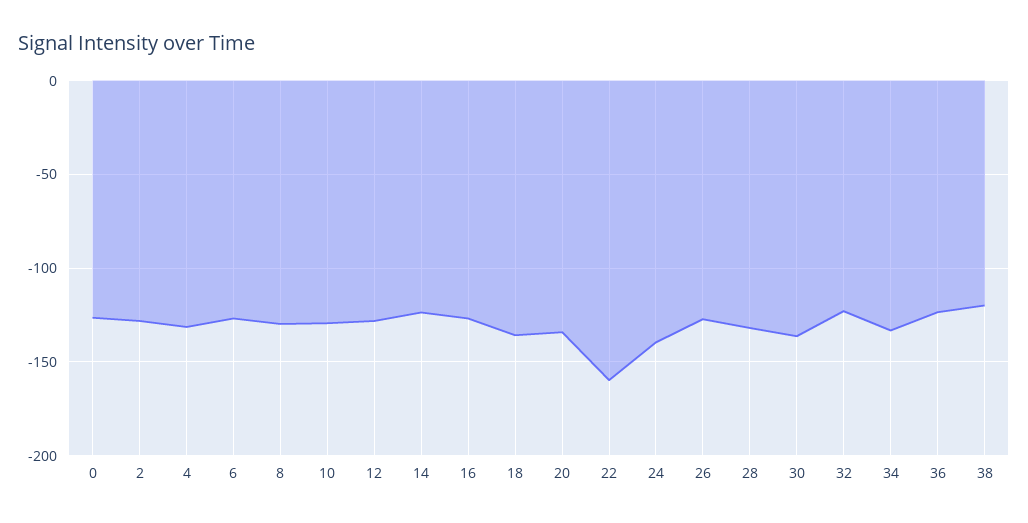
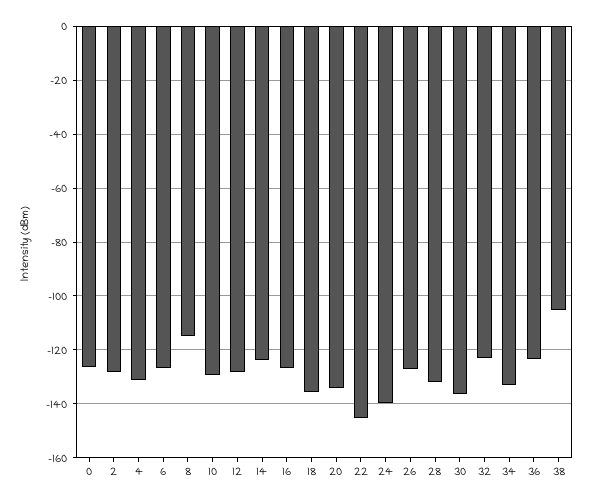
8: -130 -> -115
22: -160 -> -145
38: -120 -> -105

